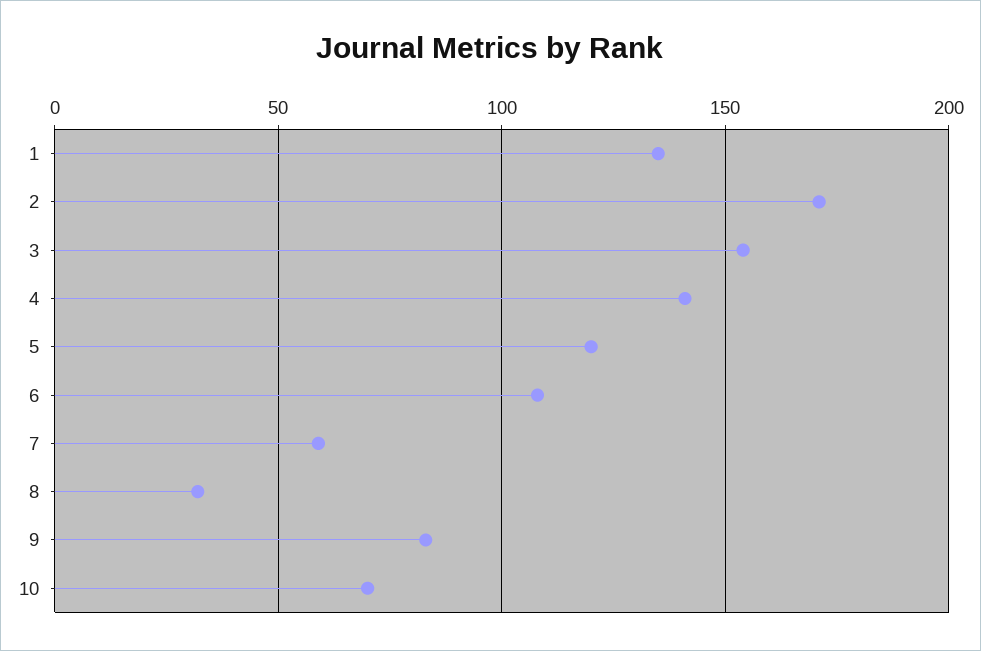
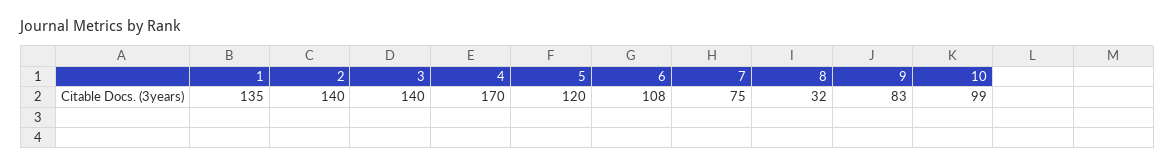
2: 170 -> 140
3: 155 -> 140
4: 140 -> 170
7: 60 -> 75
10: 70 -> 99

